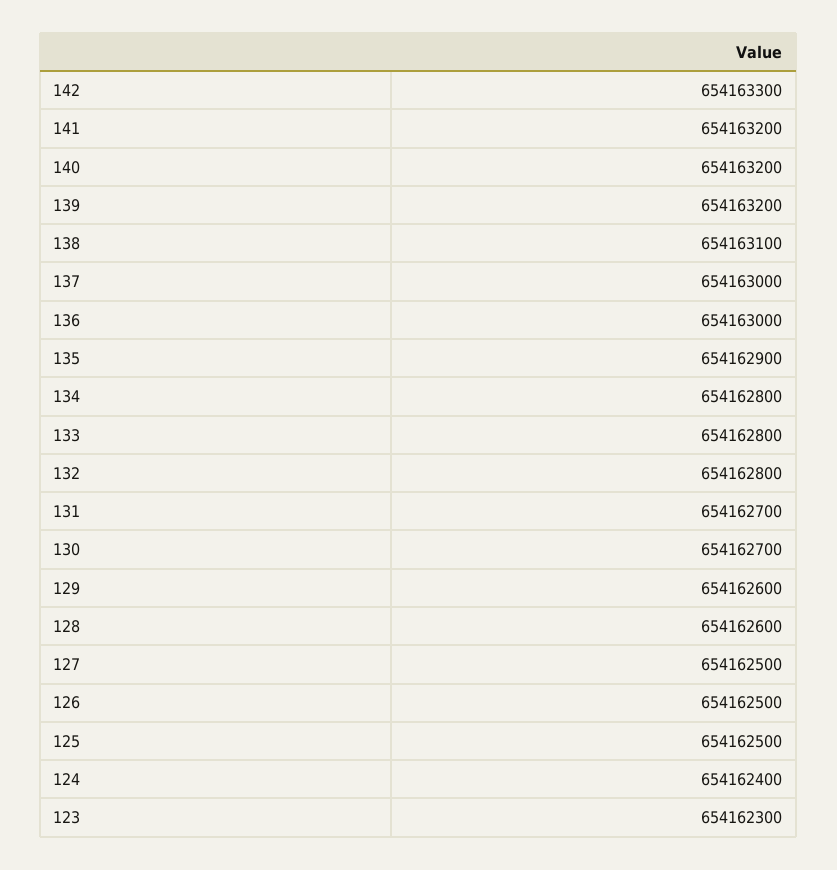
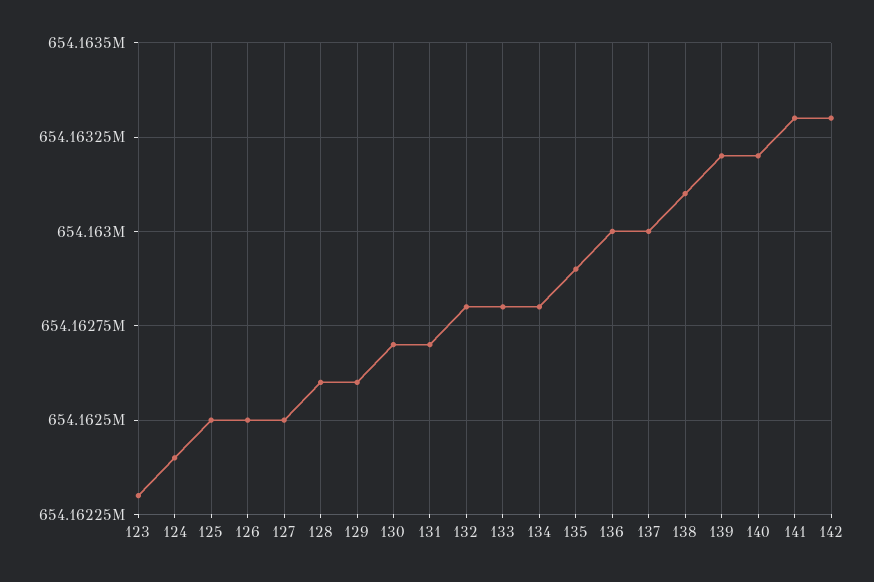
141: 654163200 -> 654163300

